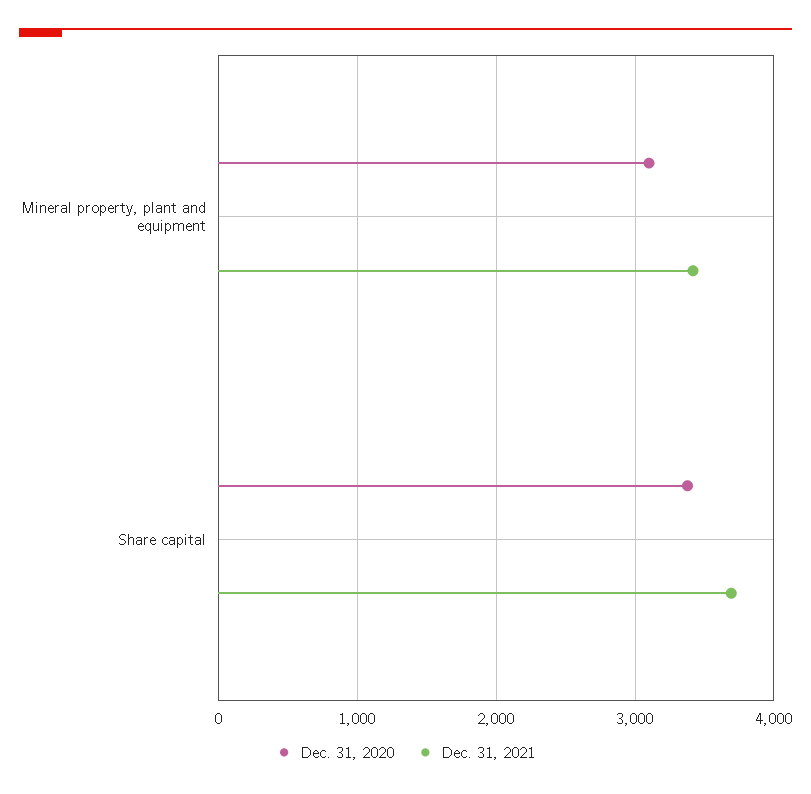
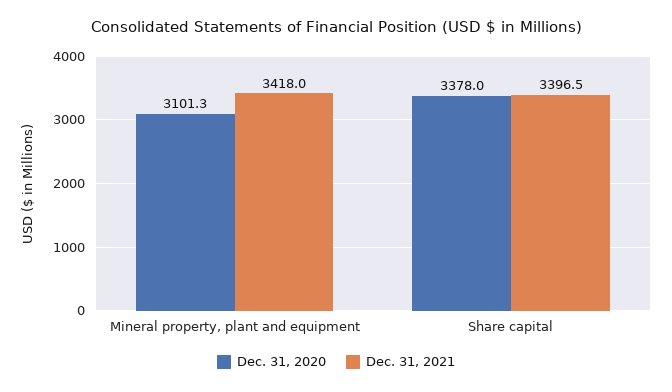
Dec. 31, 2021, Share capital: 3700 -> 3396.5

